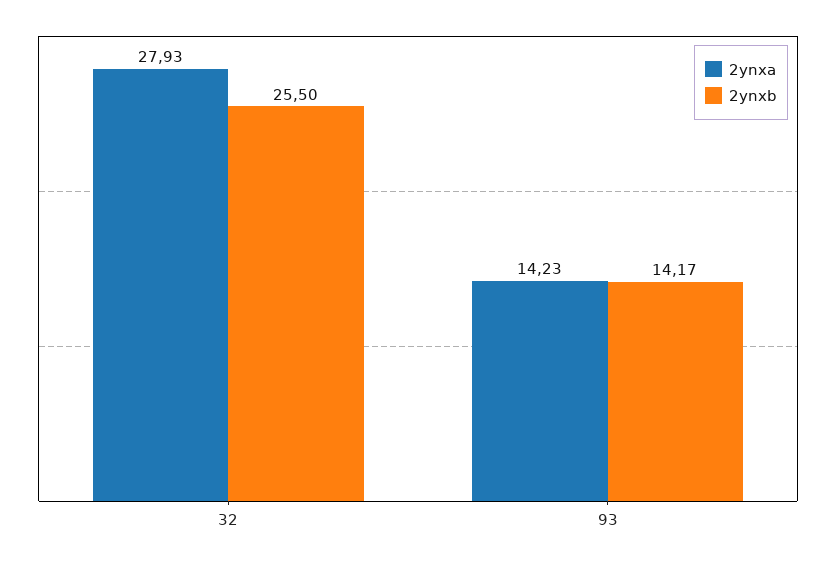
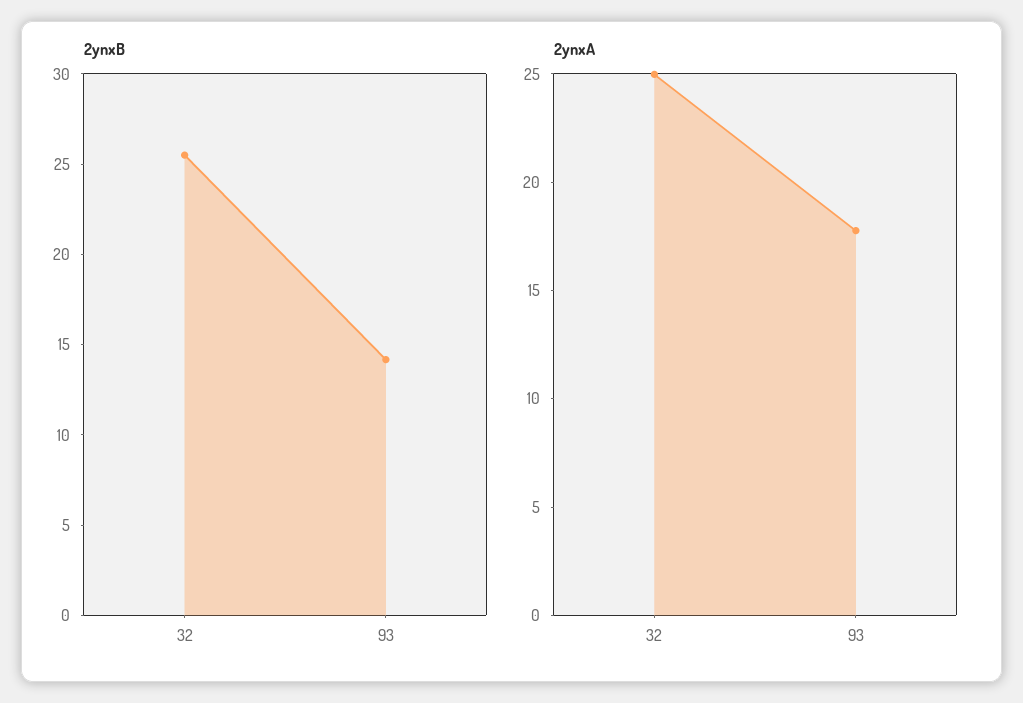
2ynxa, 32: 27.93 -> 25
2ynxa, 93: 14.23 -> 18

